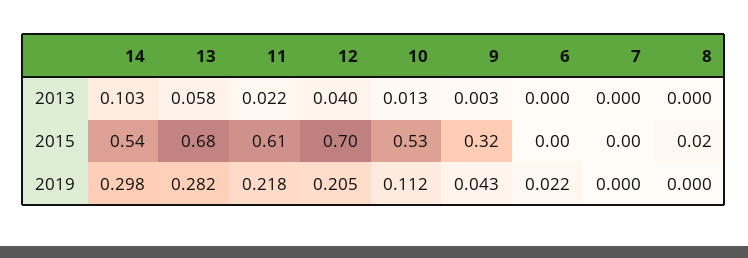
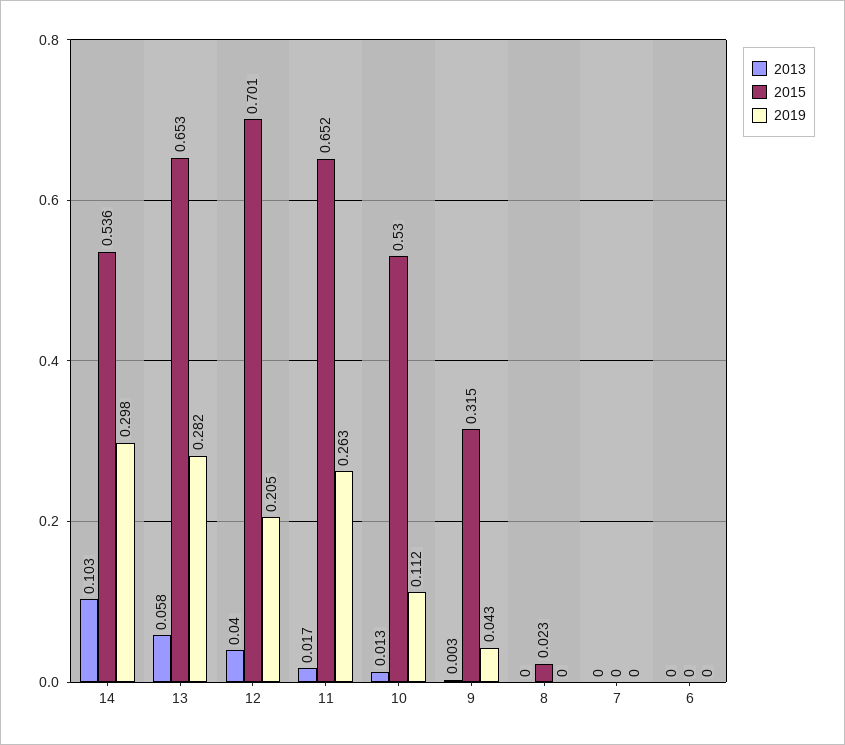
2013, 11: 0.022 -> 0.017
2015, 13: 0.68 -> 0.653
2015, 11: 0.61 -> 0.652
2019, 11: 0.218 -> 0.263
2019, 6: 0.022 -> 0

